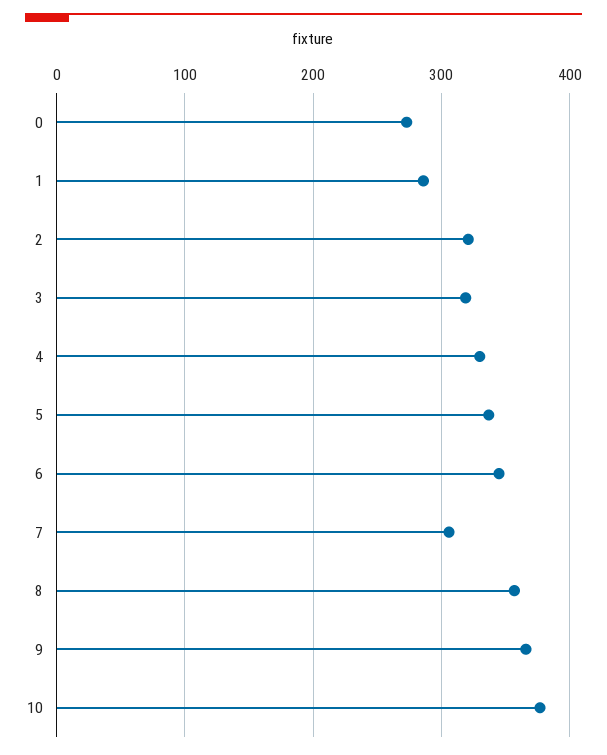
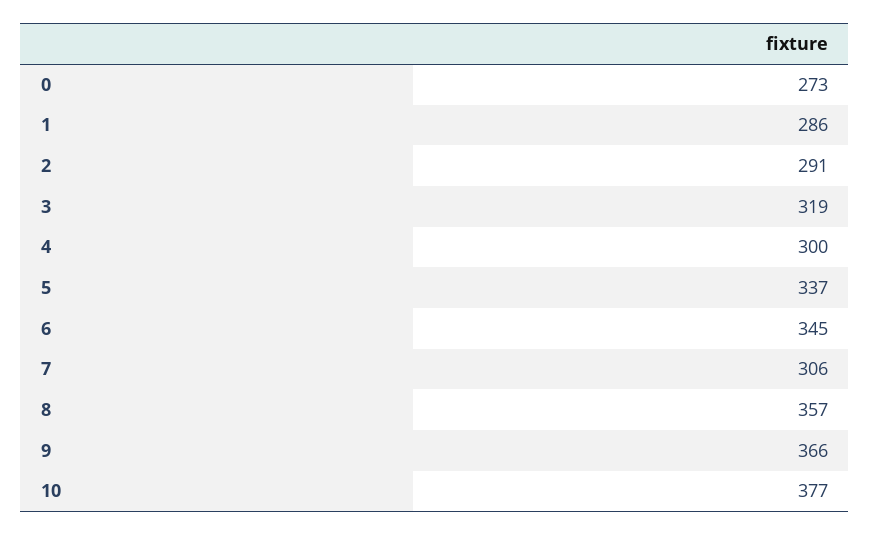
2: 320 -> 291
4: 330 -> 300

